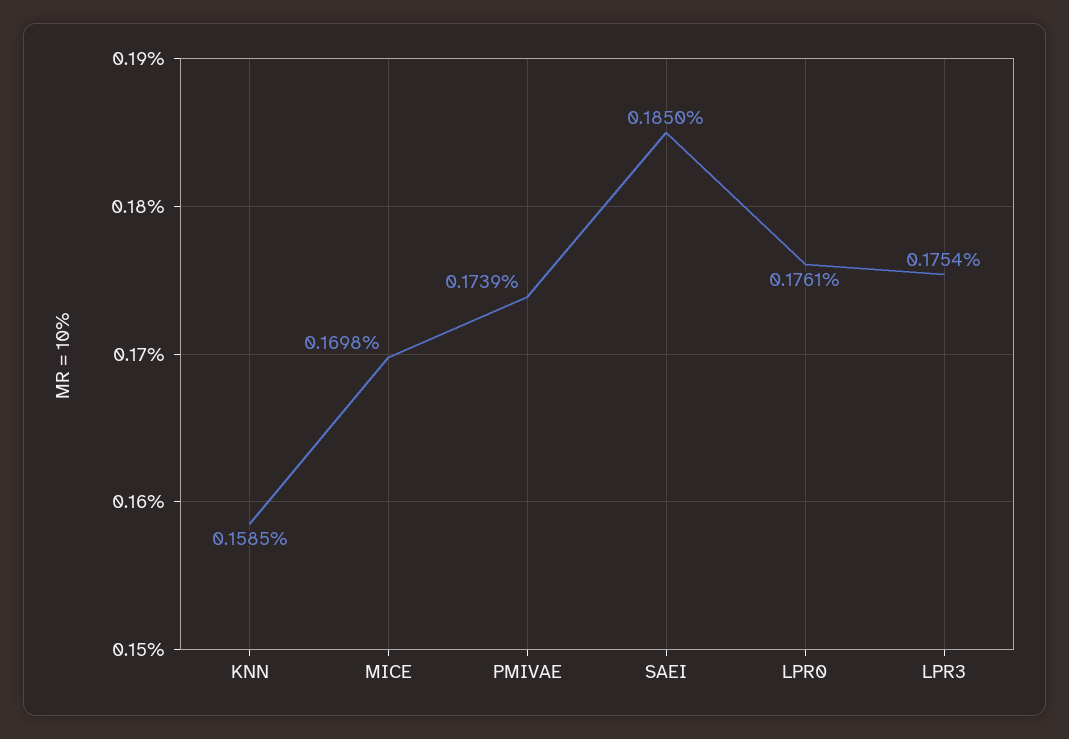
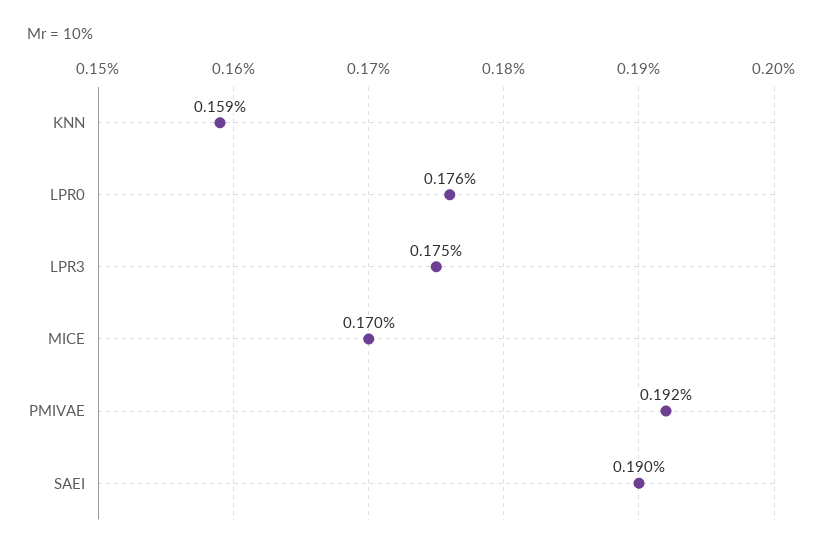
PMIVAE: 0.1739 -> 0.192
SAEI: 0.185 -> 0.19

